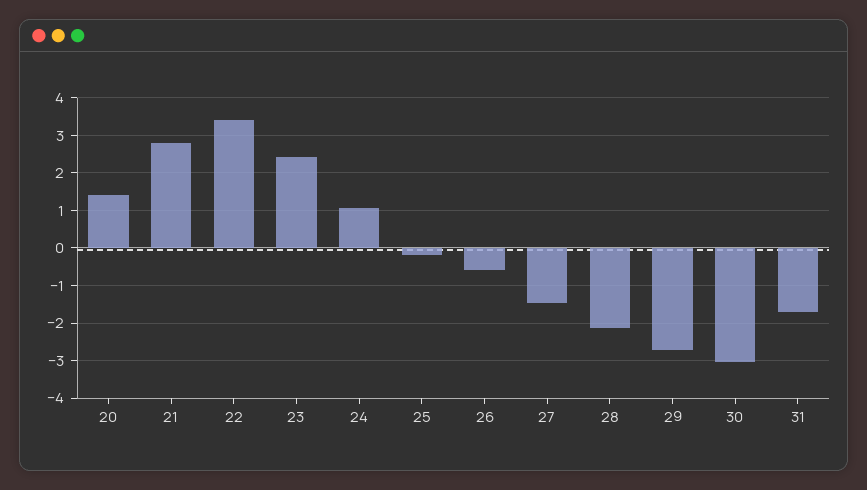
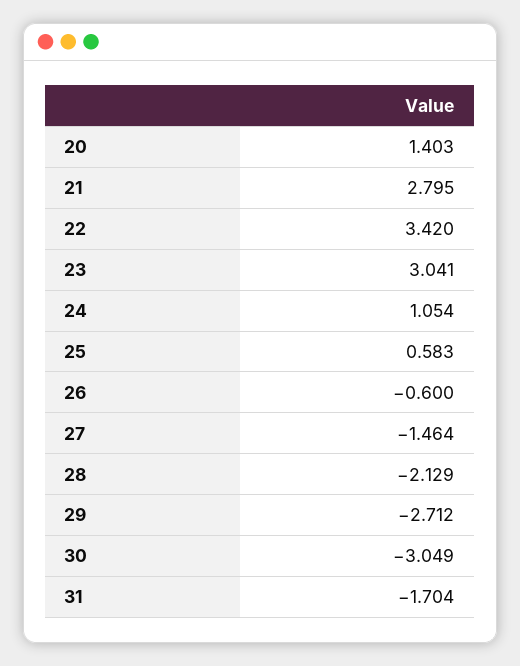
23: 2.4 -> 3.041
25: -0.2 -> 0.583

